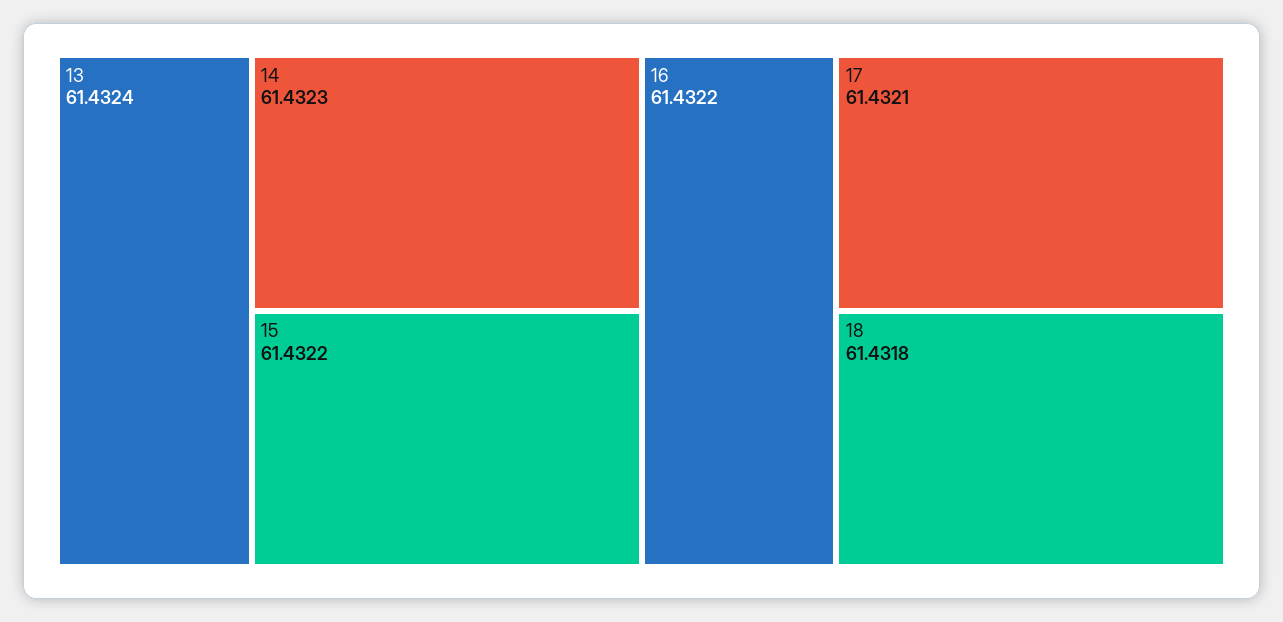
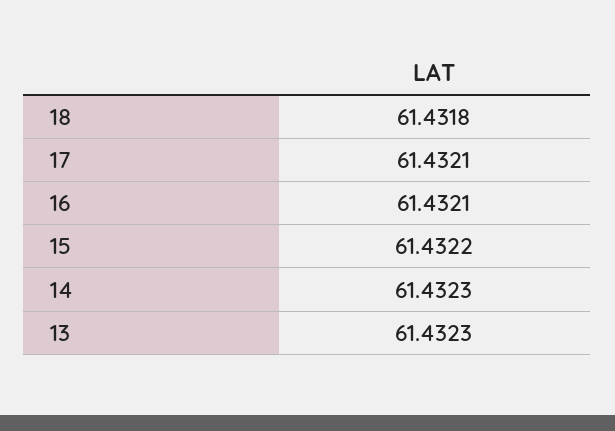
13: 61.4324 -> 61.4323
16: 61.4322 -> 61.4321

